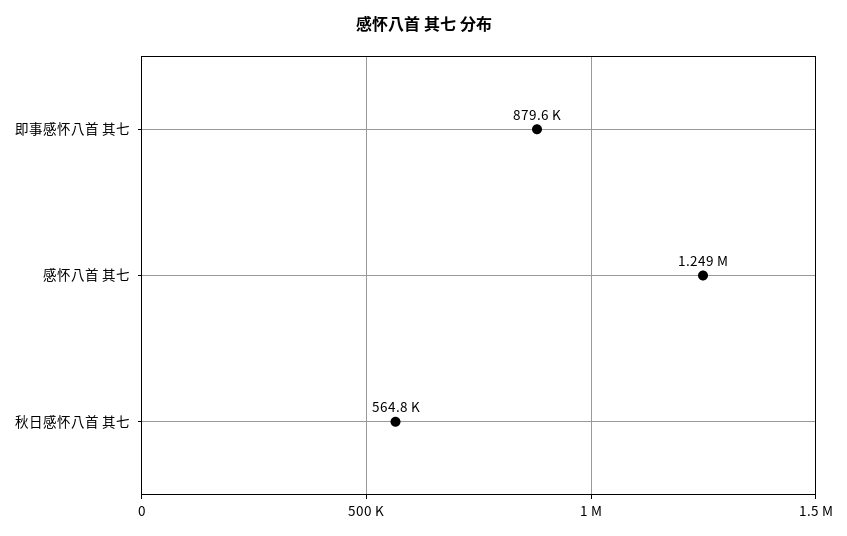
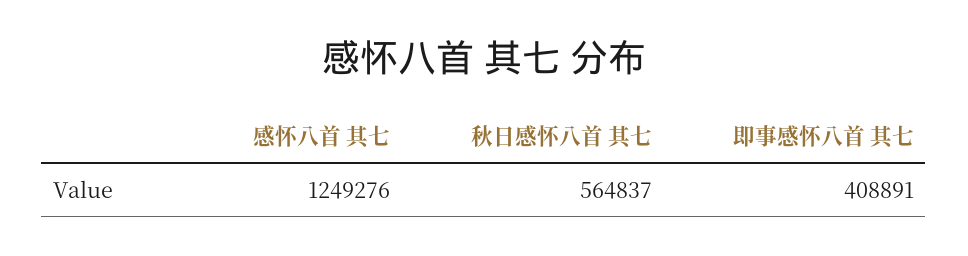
即事感怀八首 其七: 879600 -> 408891

